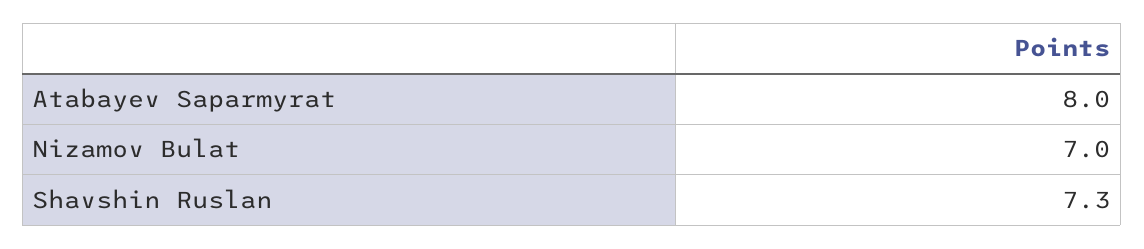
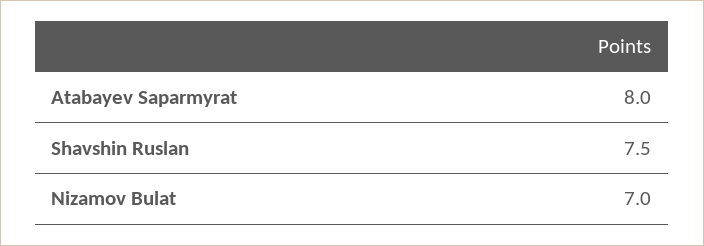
Shavshin Ruslan: 7.3 -> 7.5

